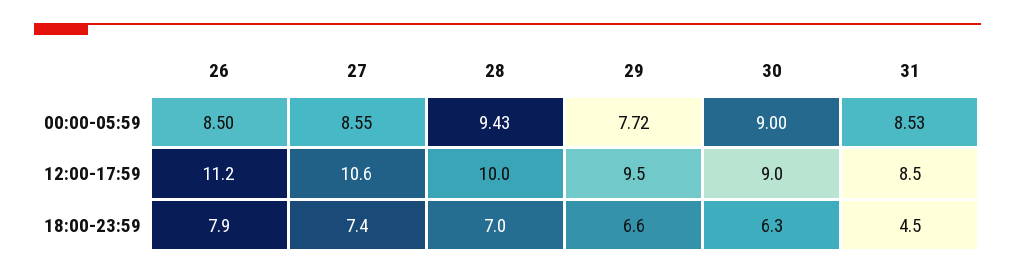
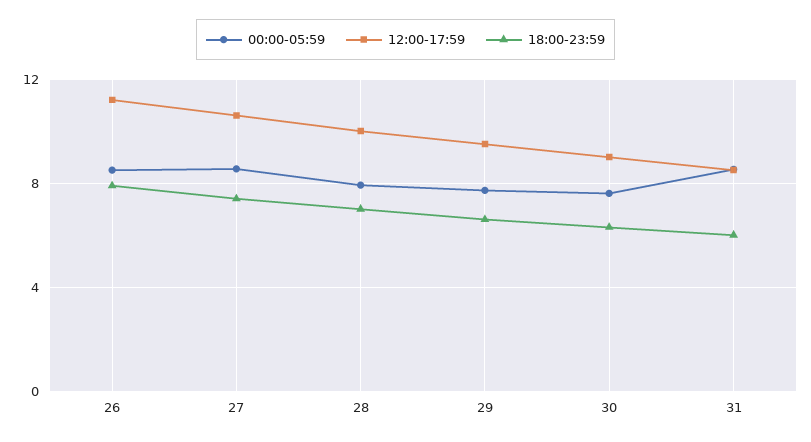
00:00-05:59, 28: 9.43 -> 8
00:00-05:59, 30: 9 -> 7.5
18:00-23:59, 31: 4.5 -> 6

